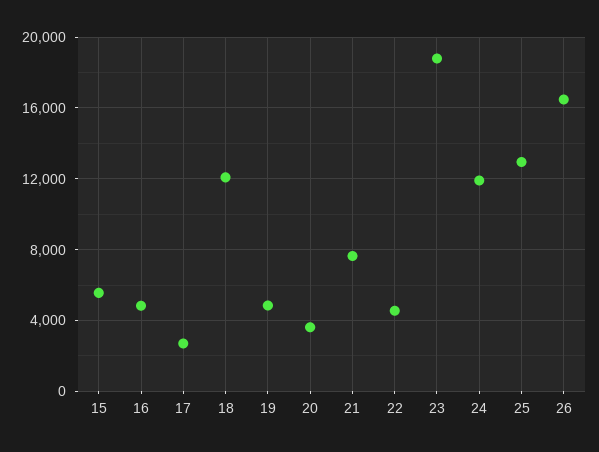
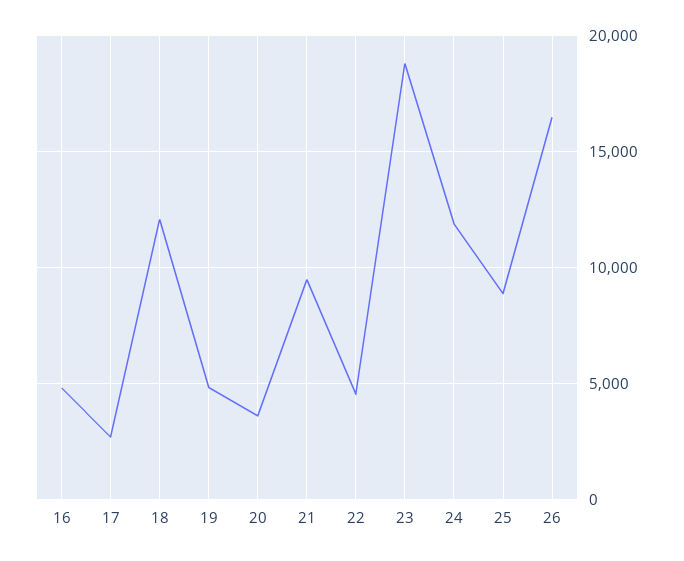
15: 5500 -> none
21: 7500 -> 9500
25: 13000 -> 9000

